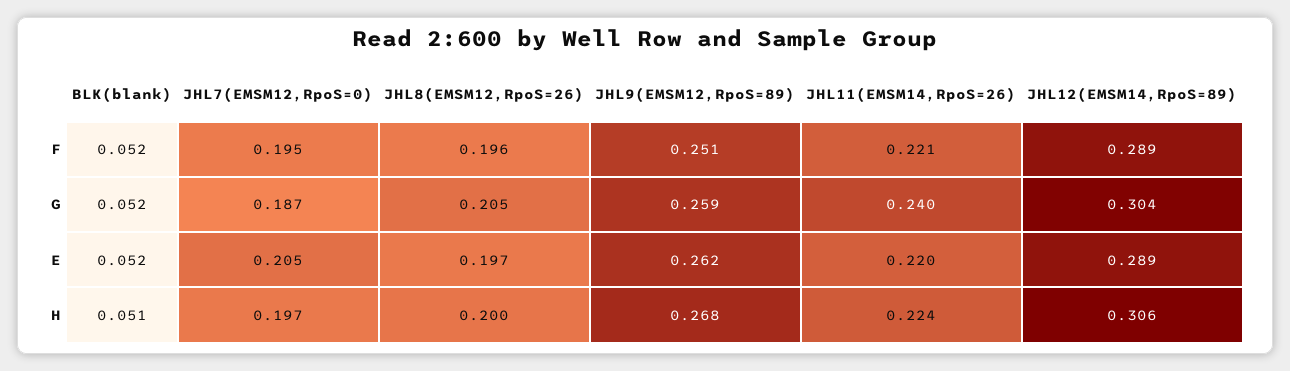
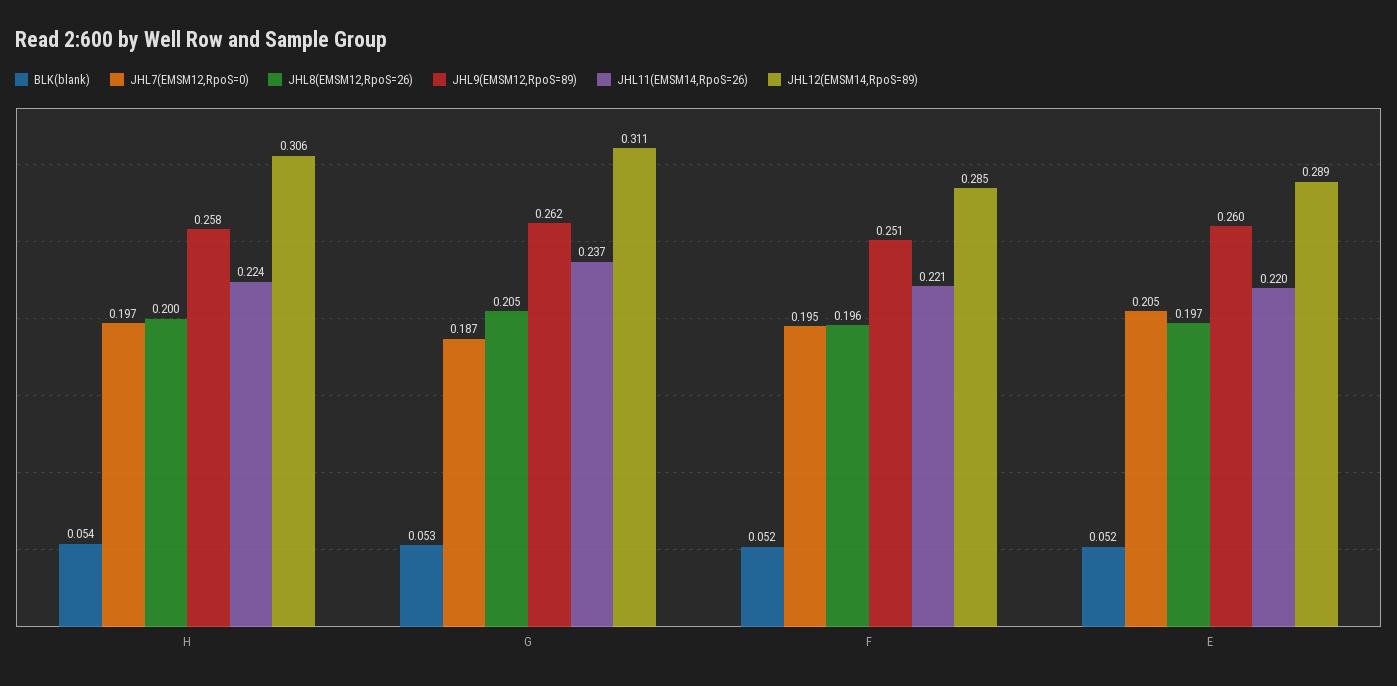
JHL12(EMSM14,RpoS=89), F: 0.289 -> 0.285
BLK(blank), G: 0.052 -> 0.053
JHL9(EMSM12,RpoS=89), G: 0.259 -> 0.262
JHL11(EMSM14,RpoS=26), G: 0.24 -> 0.237
JHL12(EMSM14,RpoS=89), G: 0.304 -> 0.311
JHL9(EMSM12,RpoS=89), E: 0.262 -> 0.26
BLK(blank), H: 0.051 -> 0.054
JHL9(EMSM12,RpoS=89), H: 0.268 -> 0.258

